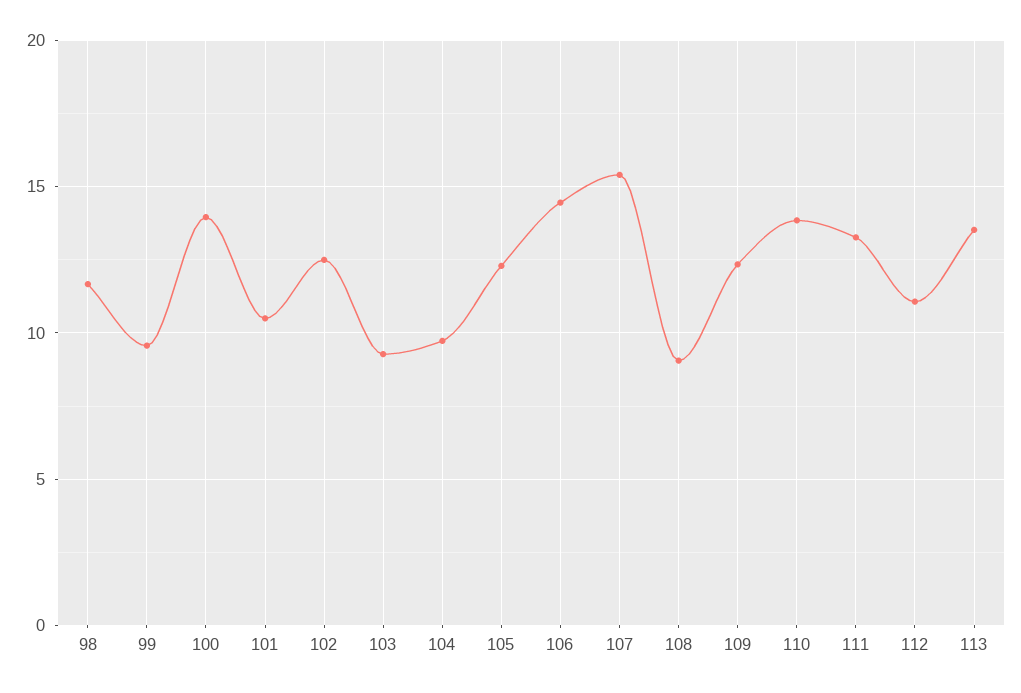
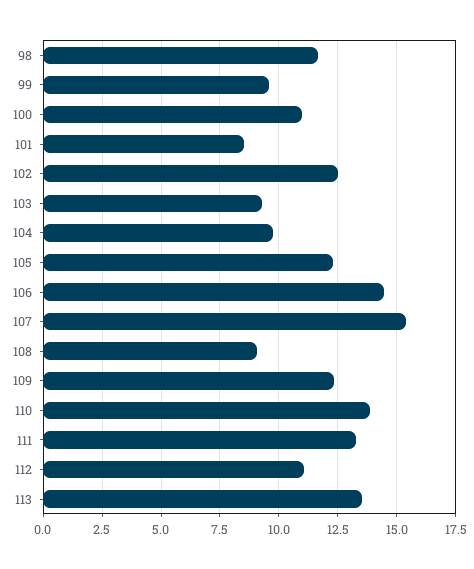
100: 14 -> 11
101: 10.5 -> 8.5

